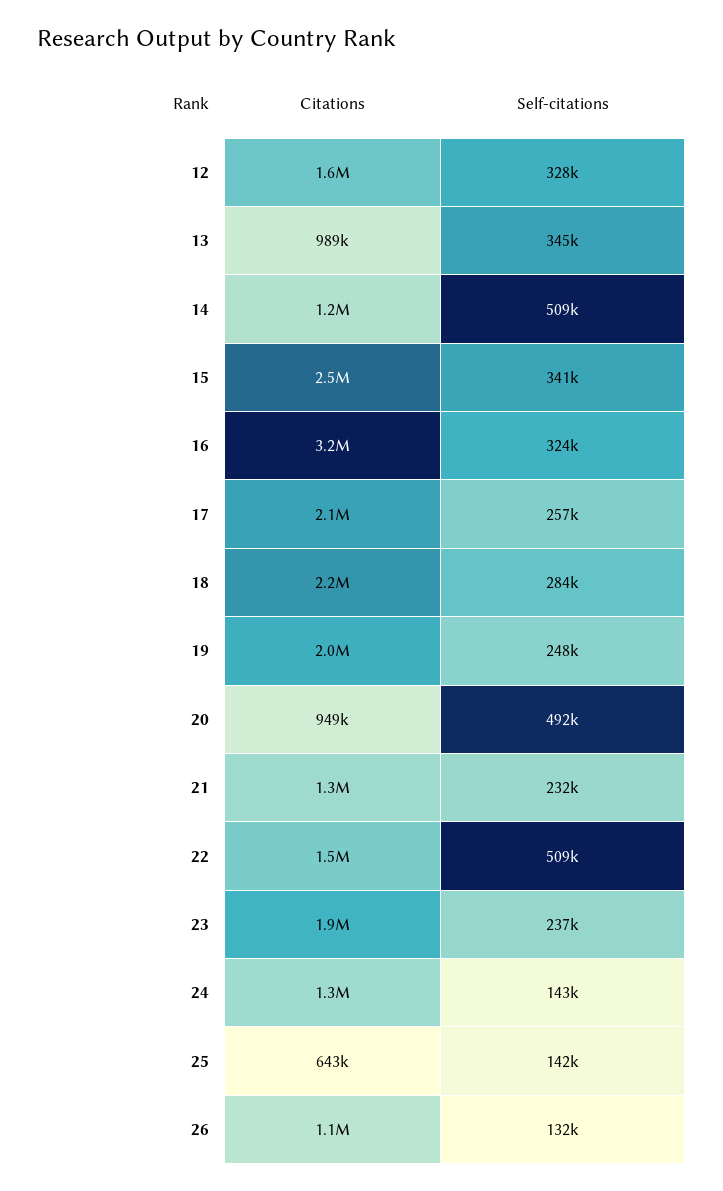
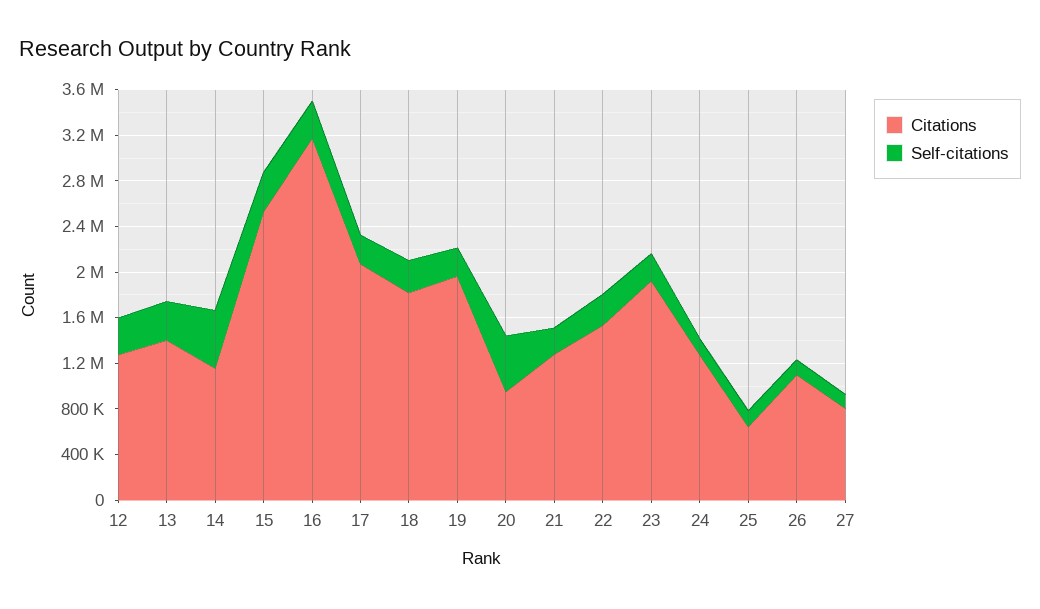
Citations, 12: 1600000 -> 1300000
Citations, 13: 989000 -> 1400000
Citations, 18: 2200000 -> 1800000
Self-citations, 22: 509000 -> 300000
Citations, 27: none -> 800000
Self-citations, 27: none -> 100000

